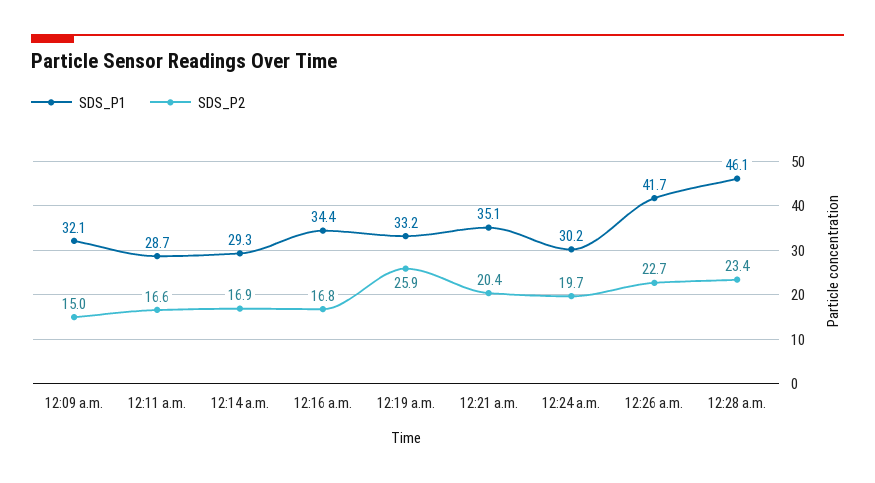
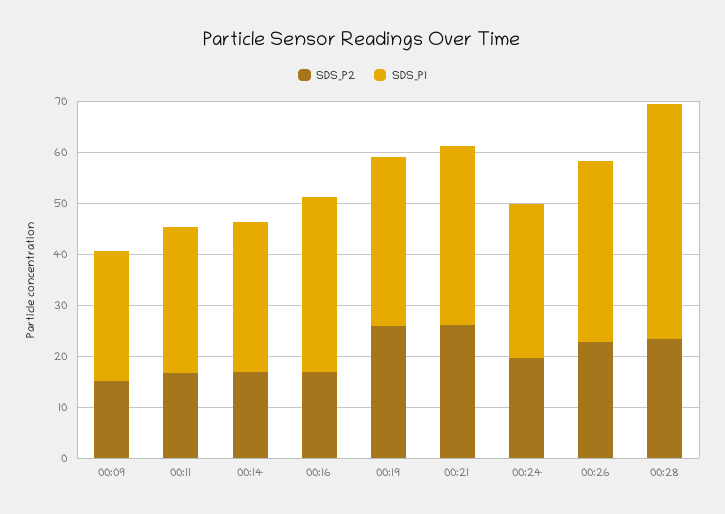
SDS_P1, 12:09 a.m.: 32.1 -> 26
SDS_P2, 12:21 a.m.: 20.4 -> 26
SDS_P1, 12:26 a.m.: 41.7 -> 36

